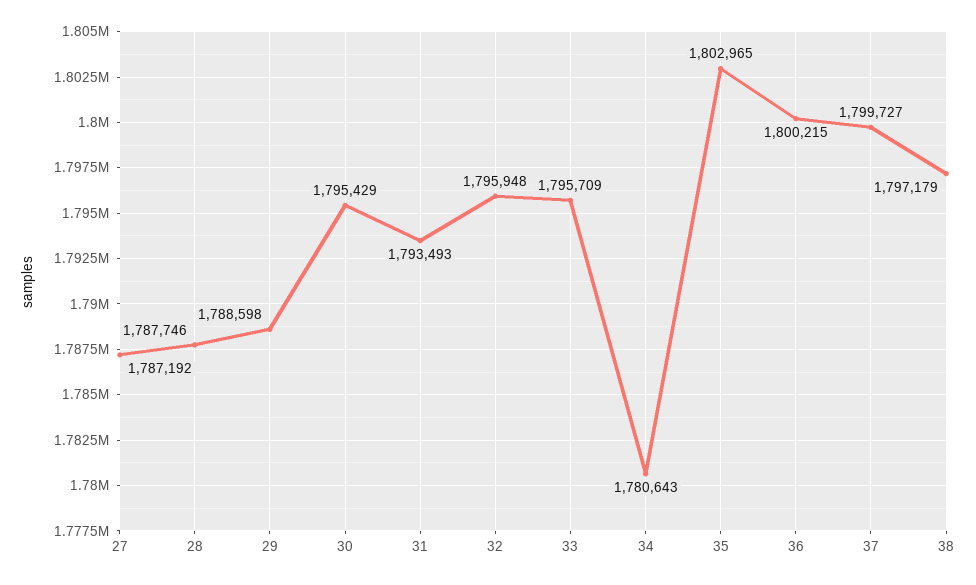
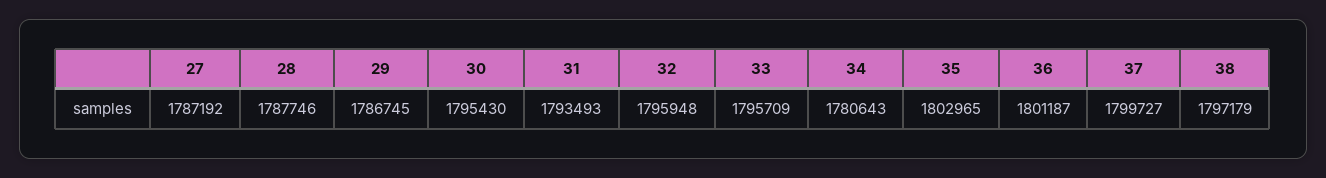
29: 1788598 -> 1786745
30: 1795429 -> 1795430
36: 1800215 -> 1801187

